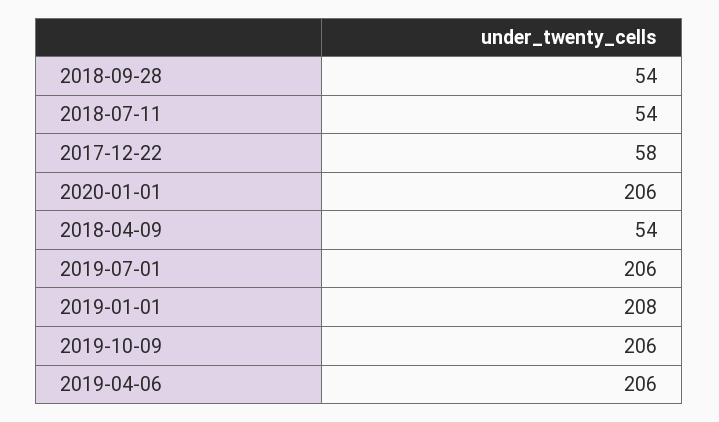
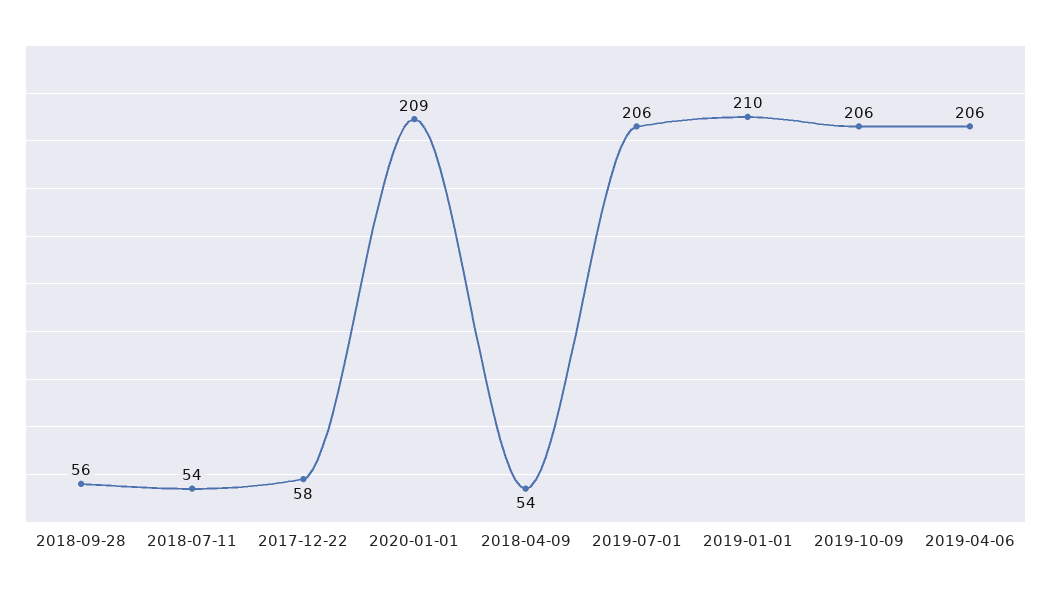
2018-09-28: 54 -> 56
2020-01-01: 206 -> 209
2019-01-01: 208 -> 210

